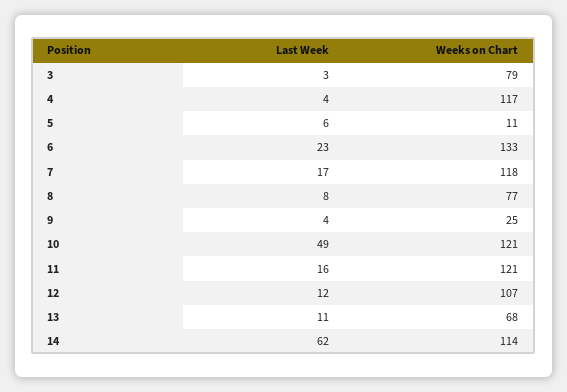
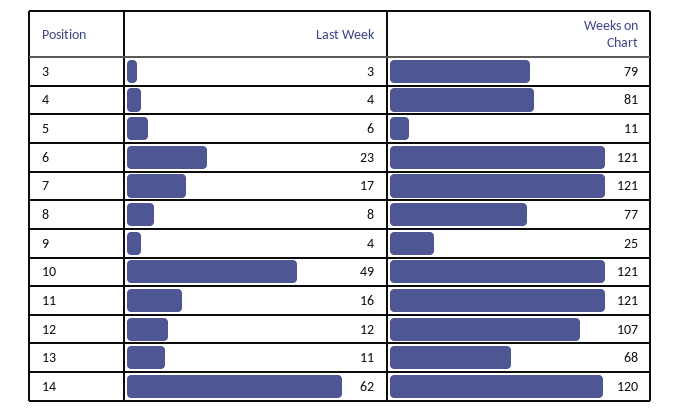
Weeks on Chart, 4: 117 -> 81
Weeks on Chart, 6: 133 -> 121
Weeks on Chart, 7: 118 -> 121
Weeks on Chart, 14: 114 -> 120

